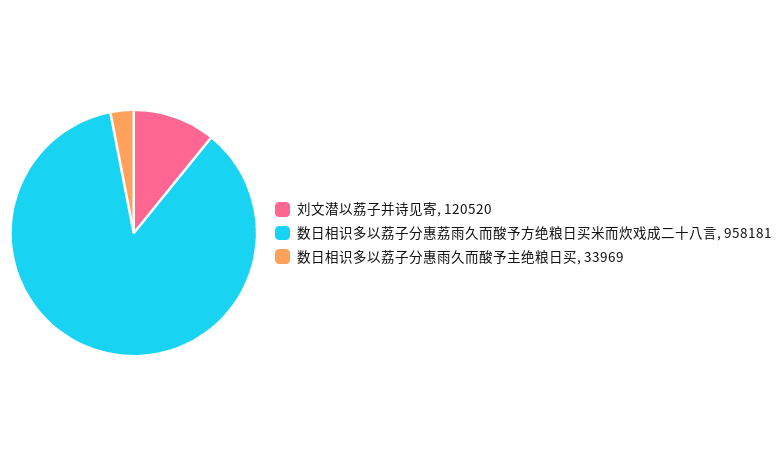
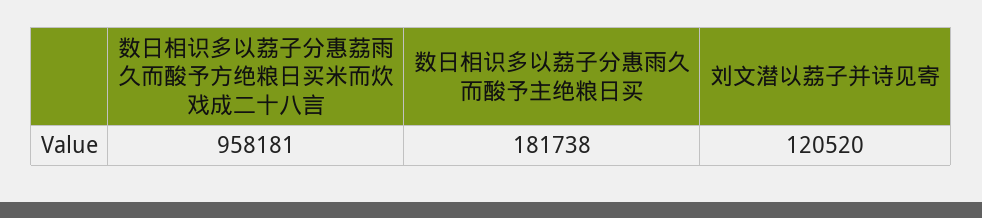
数日相识多以荔子分惠雨久而酸予主绝粮日买: 33969 -> 181738

